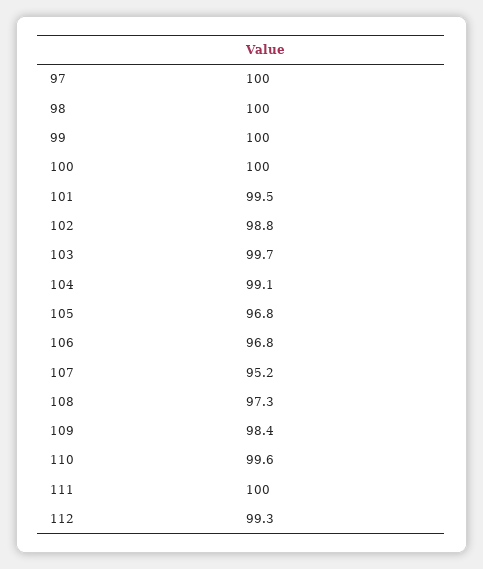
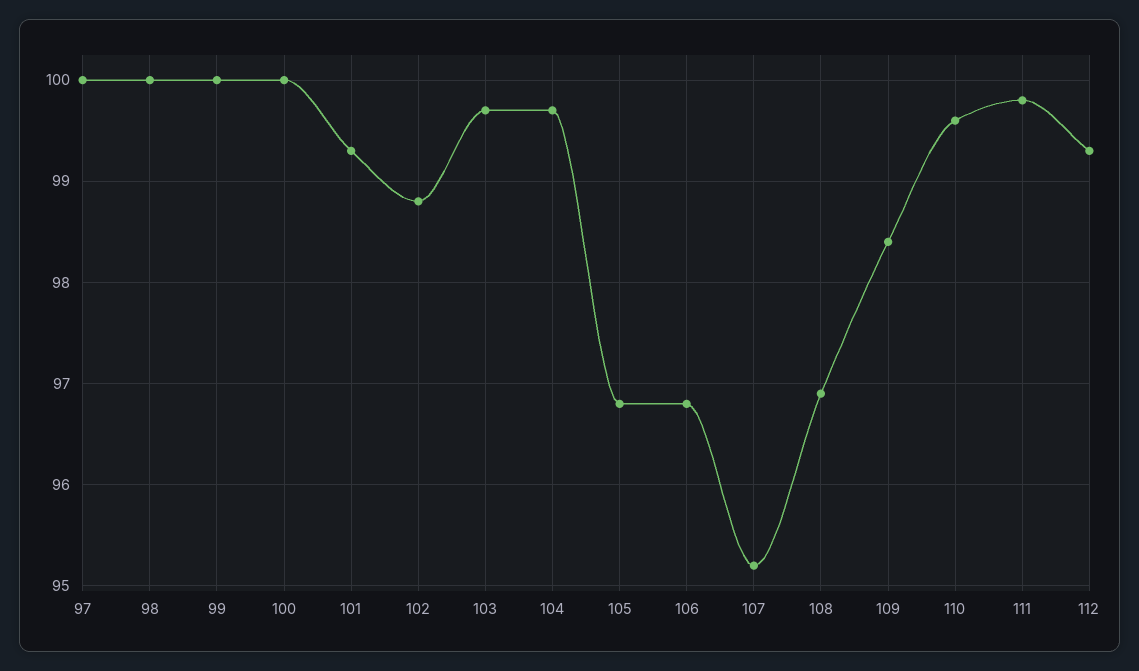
101: 99.5 -> 99.3
104: 99.1 -> 99.7
108: 97.3 -> 96.9
111: 100 -> 99.8

